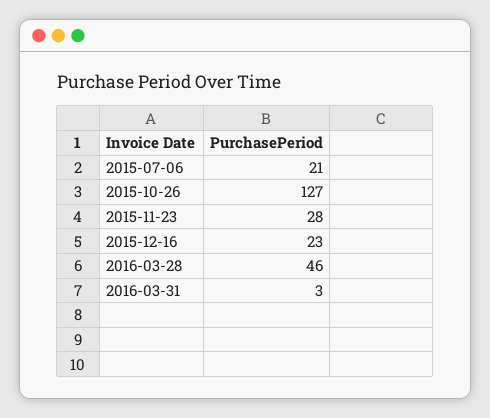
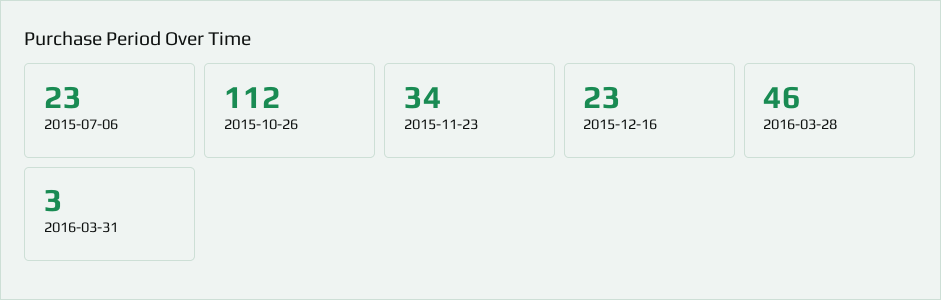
2015-07-06: 21 -> 23
2015-10-26: 127 -> 112
2015-11-23: 28 -> 34

